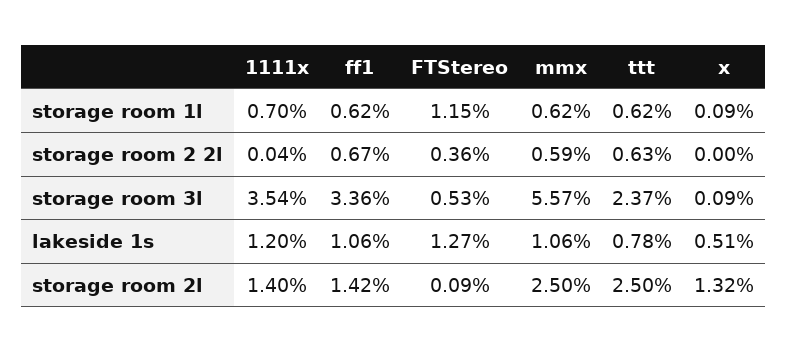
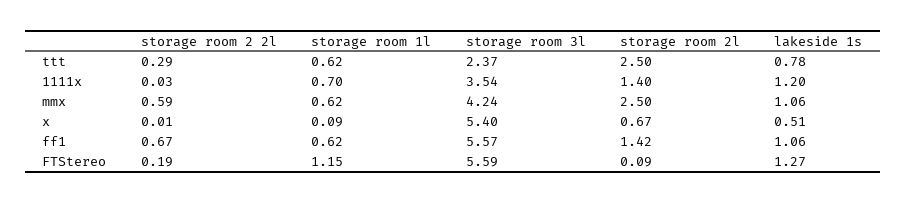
1111x, storage room 2 2l: 0.04 -> 0.03
FTStereo, storage room 2 2l: 0.36 -> 0.19
ttt, storage room 2 2l: 0.63 -> 0.29
x, storage room 2 2l: 0 -> 0.01
ff1, storage room 3l: 3.36 -> 5.57
FTStereo, storage room 3l: 0.53 -> 5.59
mmx, storage room 3l: 5.57 -> 4.24
x, storage room 3l: 0.09 -> 5.4
x, storage room 2l: 1.32 -> 0.67

